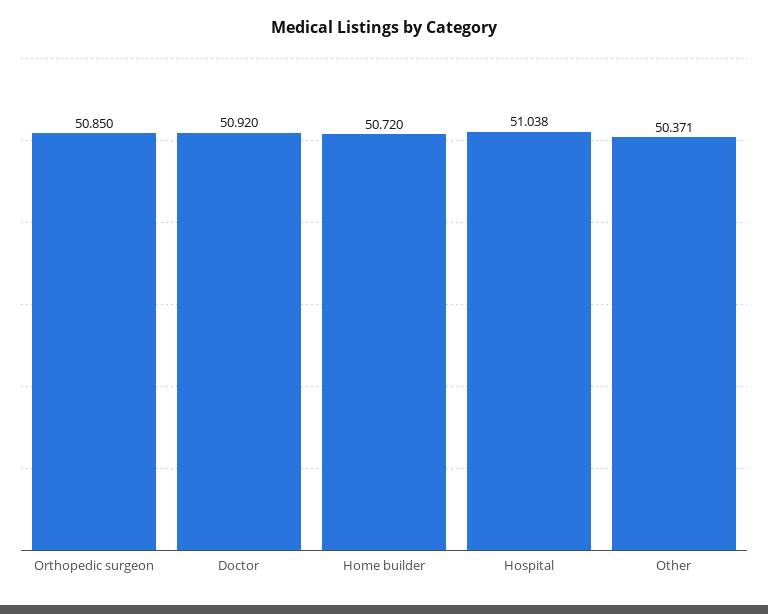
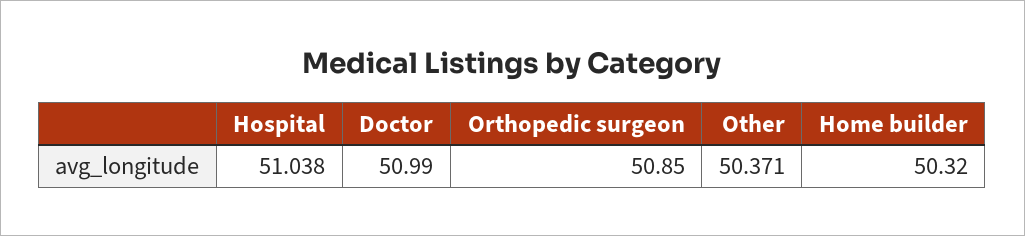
Doctor: 50.92 -> 50.99
Home builder: 50.72 -> 50.32

